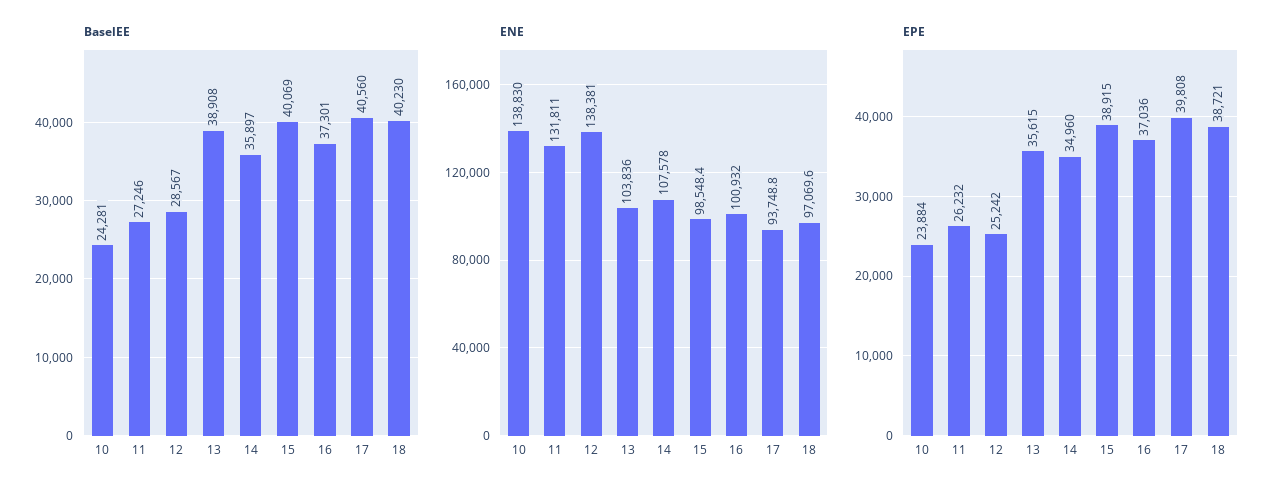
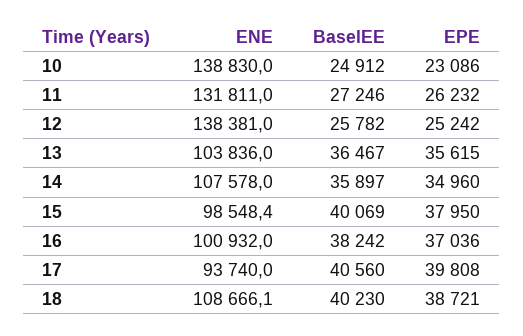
BaselEE, 10: 24281 -> 24912
BaselEE, 12: 28567 -> 25782
BaselEE, 13: 38908 -> 36467
BaselEE, 16: 37301 -> 38242
ENE, 17: 93748.8 -> 93740
ENE, 18: 97069.6 -> 108666.1
EPE, 10: 23884 -> 23086
EPE, 15: 38915 -> 37950

